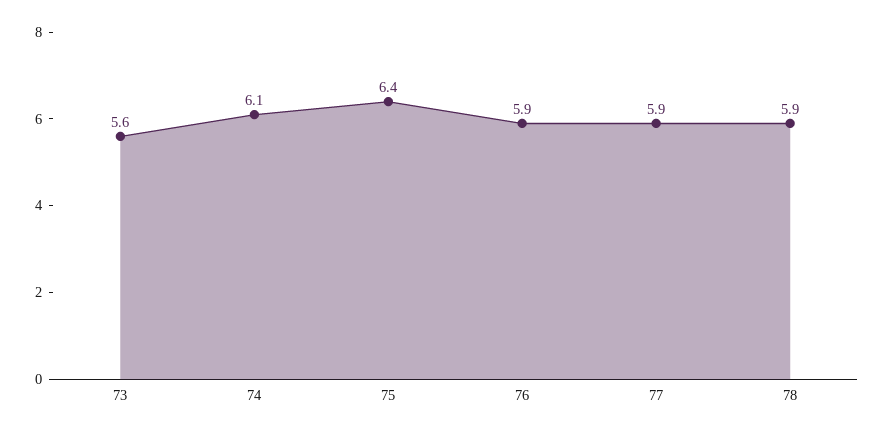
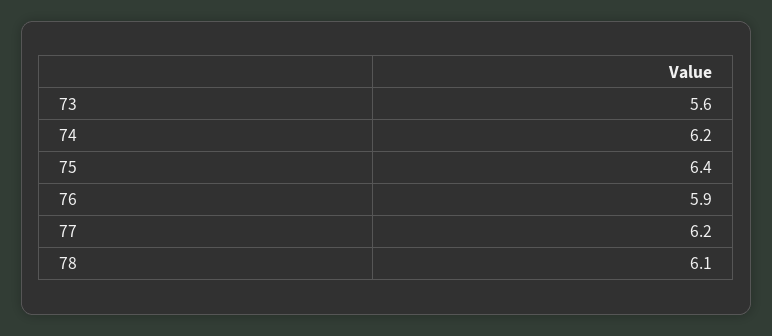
74: 6.1 -> 6.2
77: 5.9 -> 6.2
78: 5.9 -> 6.1

